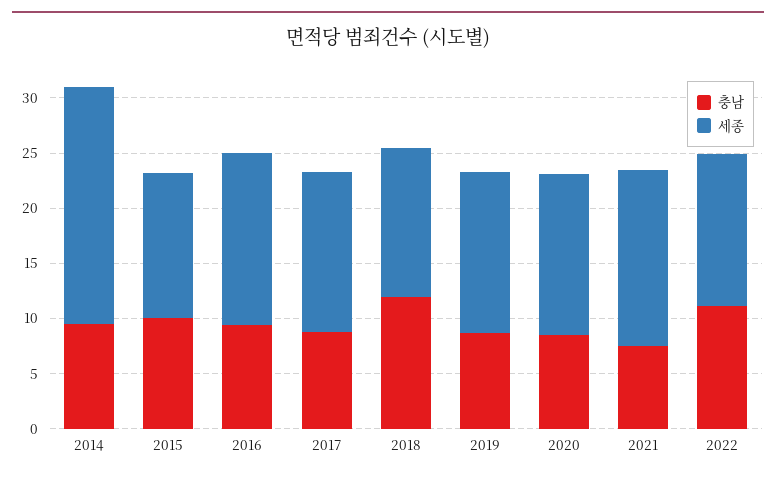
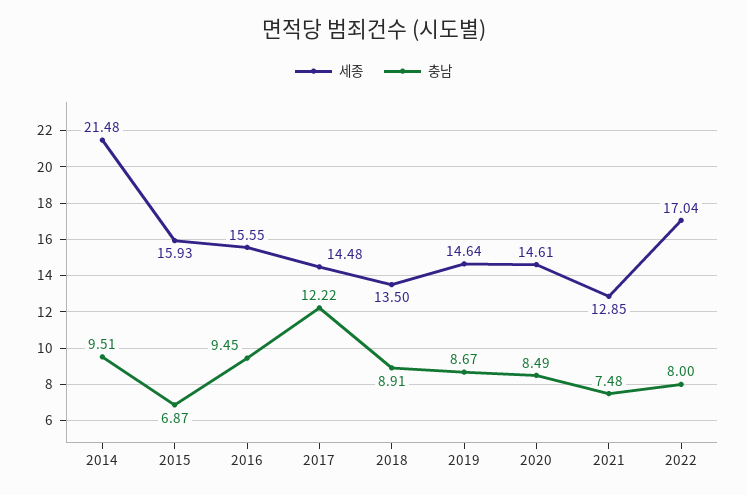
충남, 2015: 10 -> 6.87
세종, 2015: 13 -> 15.93
충남, 2017: 9 -> 12.22
충남, 2018: 12 -> 8.91
세종, 2021: 16 -> 12.85
충남, 2022: 11 -> 8
세종, 2022: 14 -> 17.04

